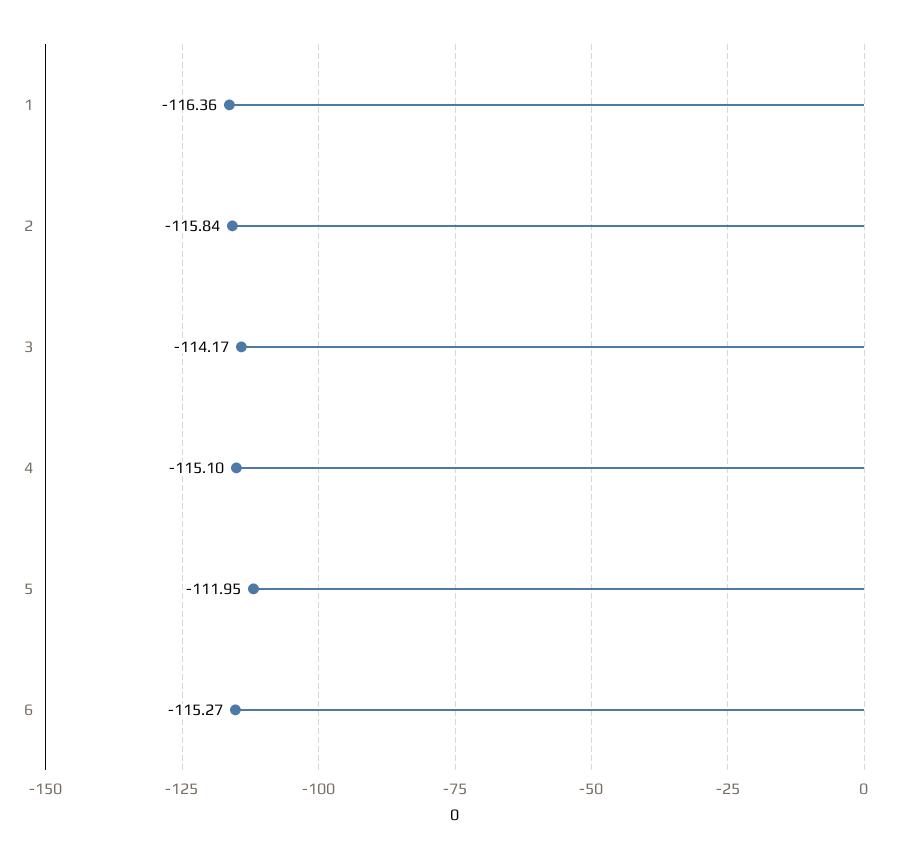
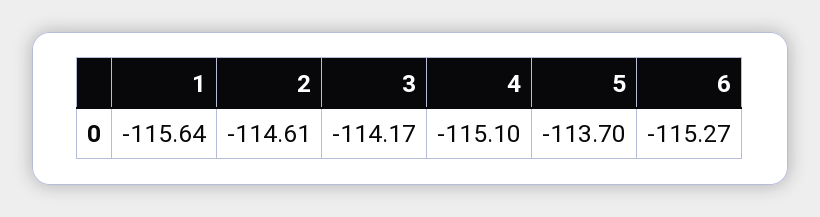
1: -116.36 -> -115.64
2: -115.84 -> -114.61
5: -111.95 -> -113.7

